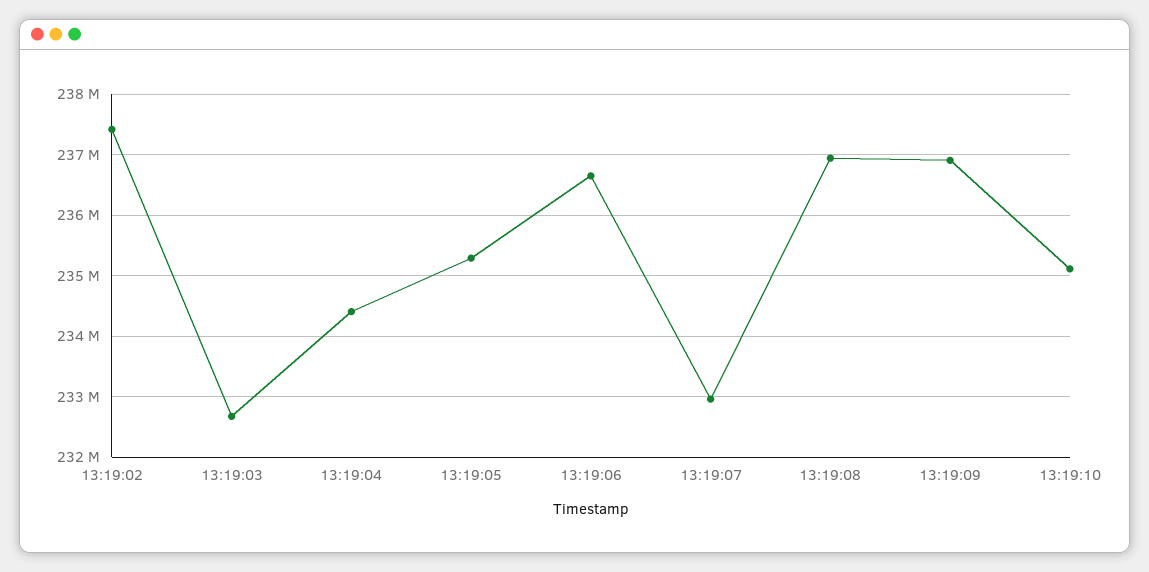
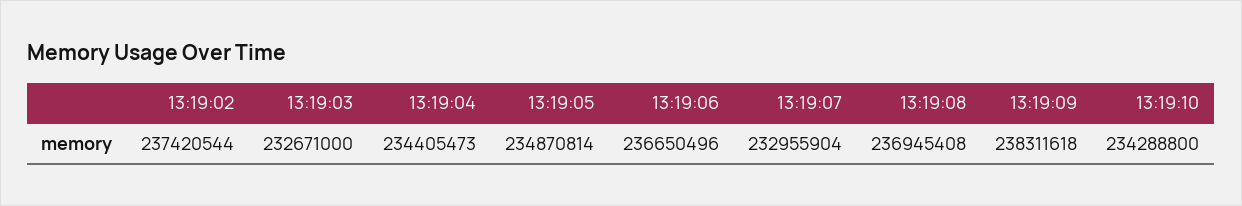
13:19:05: 235300000 -> 234870814
13:19:09: 236900000 -> 238311618
13:19:10: 235100000 -> 234288800

